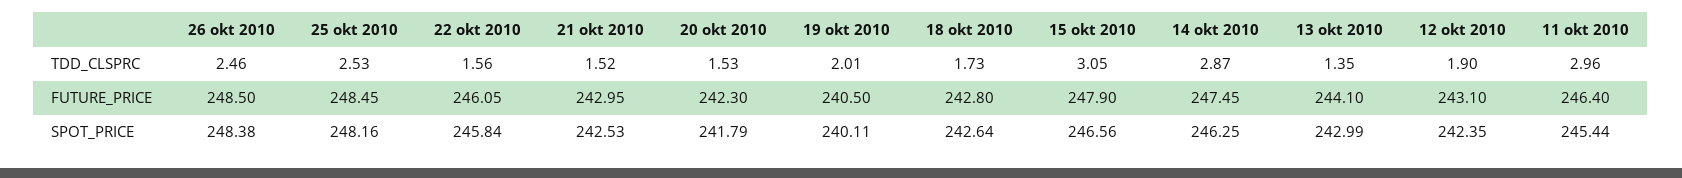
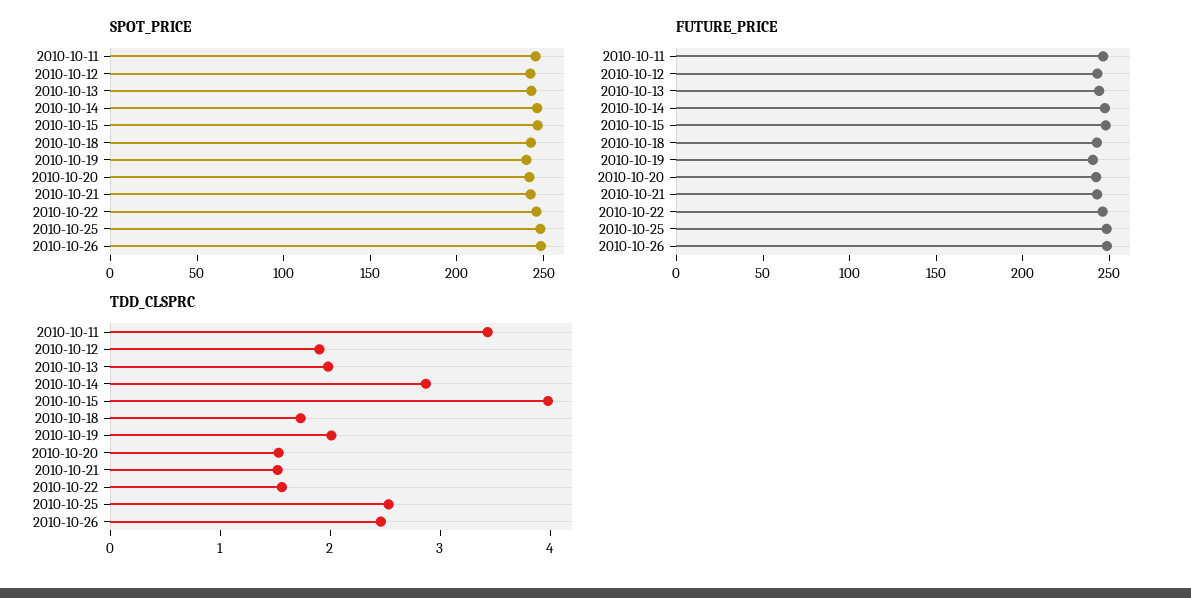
TDD_CLSPRC, 15 okt 2010: 3.05 -> 4
TDD_CLSPRC, 13 okt 2010: 1.35 -> 2
TDD_CLSPRC, 11 okt 2010: 2.96 -> 3.4

